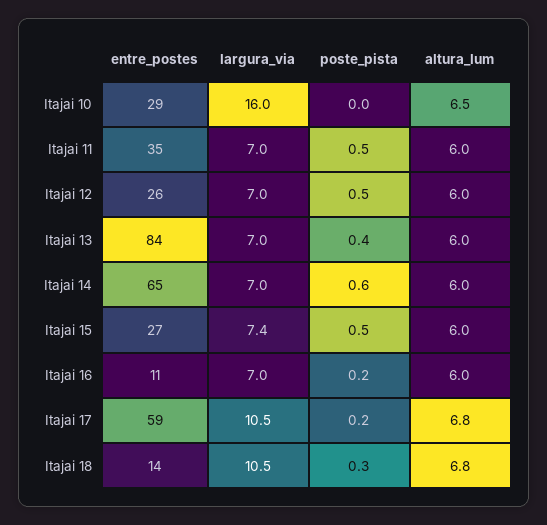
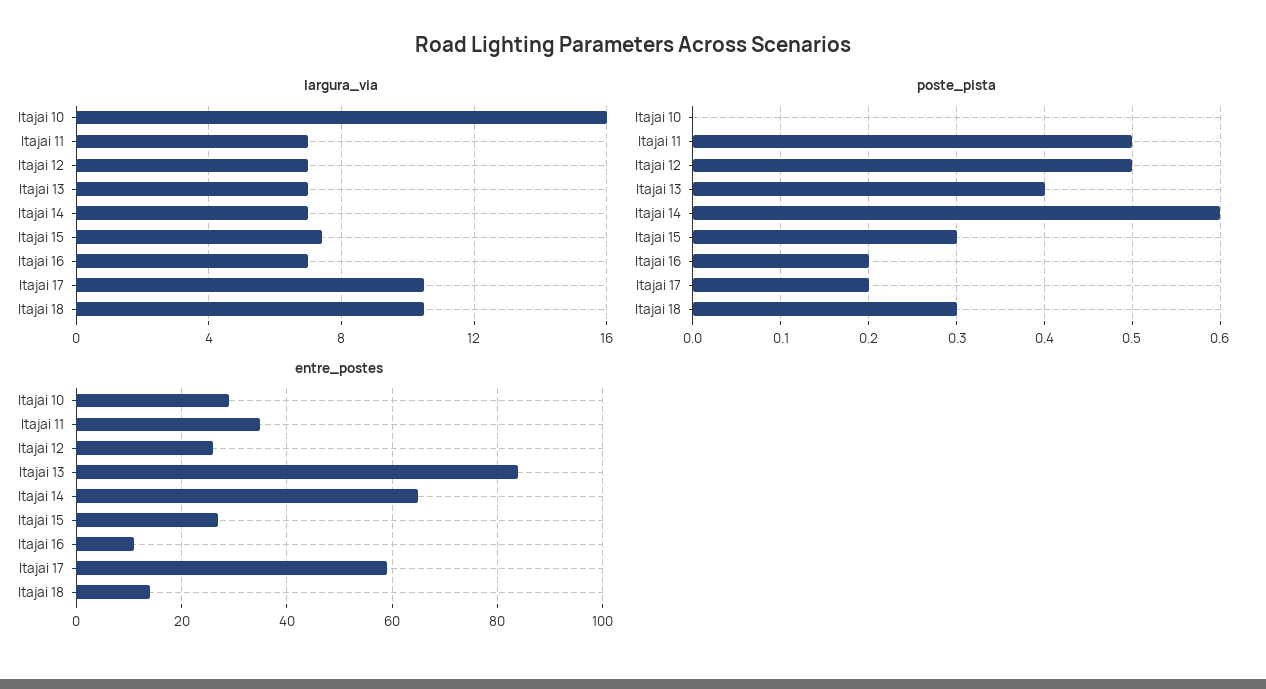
altura_lum, Itajai 10: 6.5 -> none
altura_lum, Itajai 11: 6 -> none
altura_lum, Itajai 12: 6 -> none
altura_lum, Itajai 13: 6 -> none
altura_lum, Itajai 14: 6 -> none
poste_pista, Itajai 15: 0.5 -> 0.3
altura_lum, Itajai 15: 6 -> none
altura_lum, Itajai 16: 6 -> none
altura_lum, Itajai 17: 6.8 -> none
altura_lum, Itajai 18: 6.8 -> none

